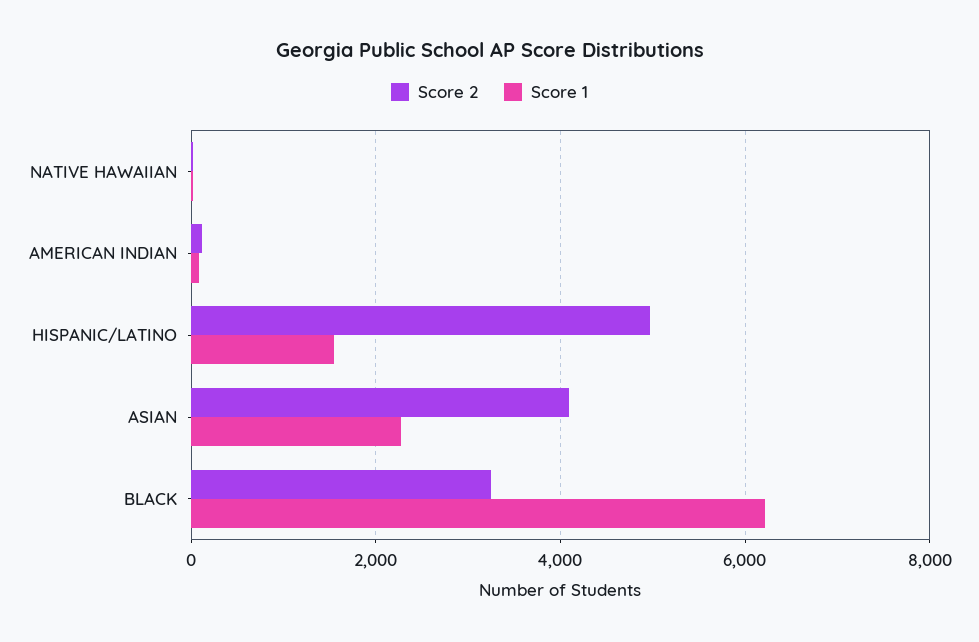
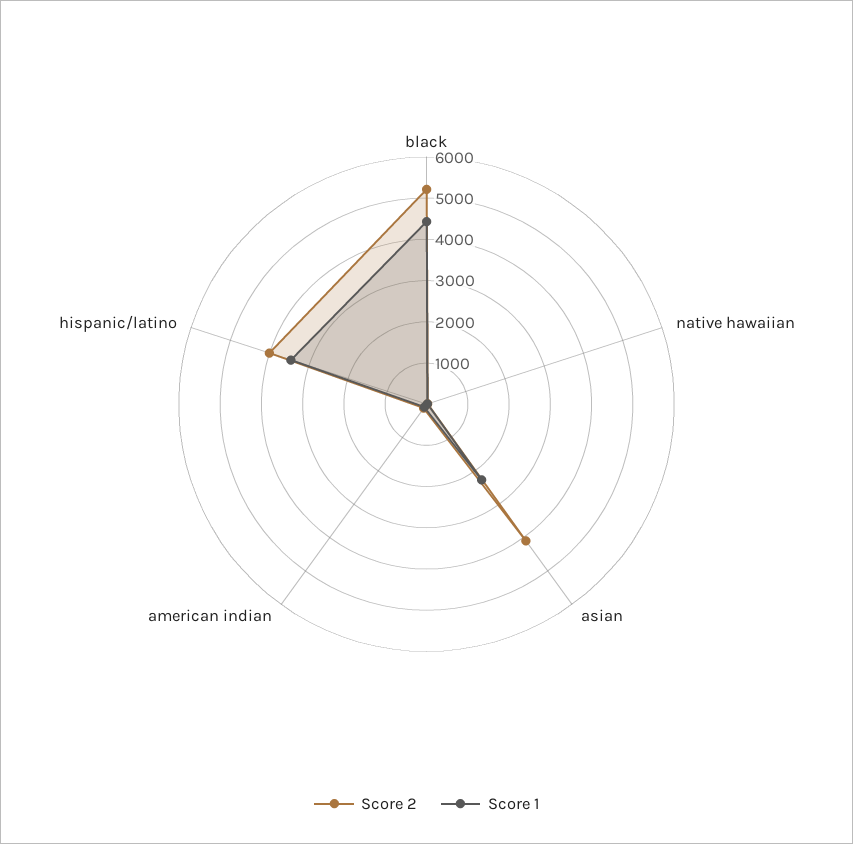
Score 2, HISPANIC/LATINO: 5000 -> 4000
Score 1, HISPANIC/LATINO: 1600 -> 3400
Score 2, BLACK: 3200 -> 5200
Score 1, BLACK: 6200 -> 4400

